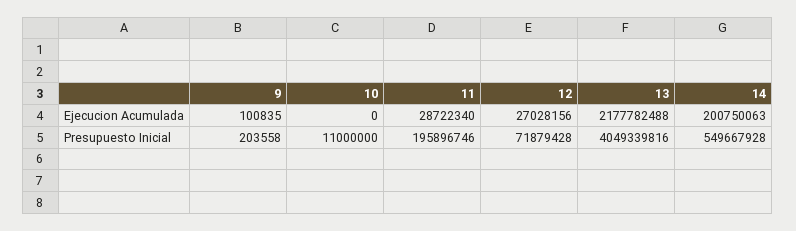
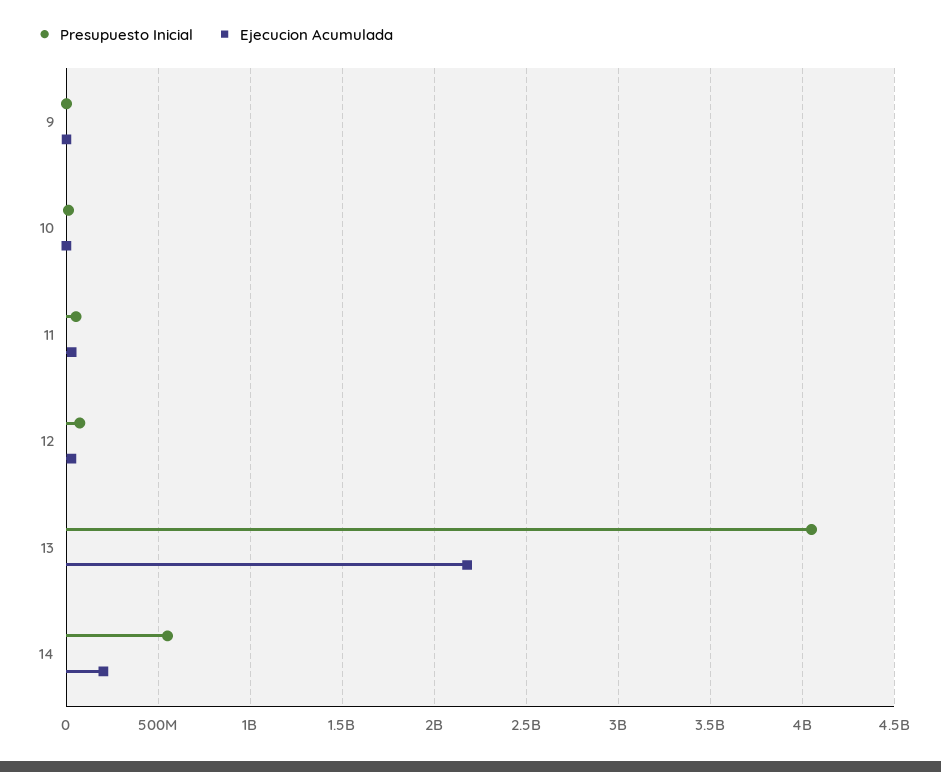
Presupuesto Inicial, 11: 195896746 -> 50000000

